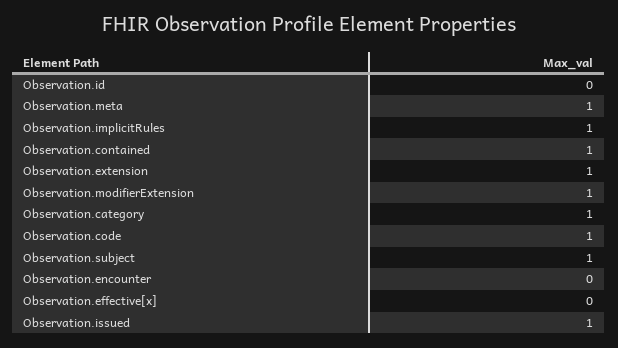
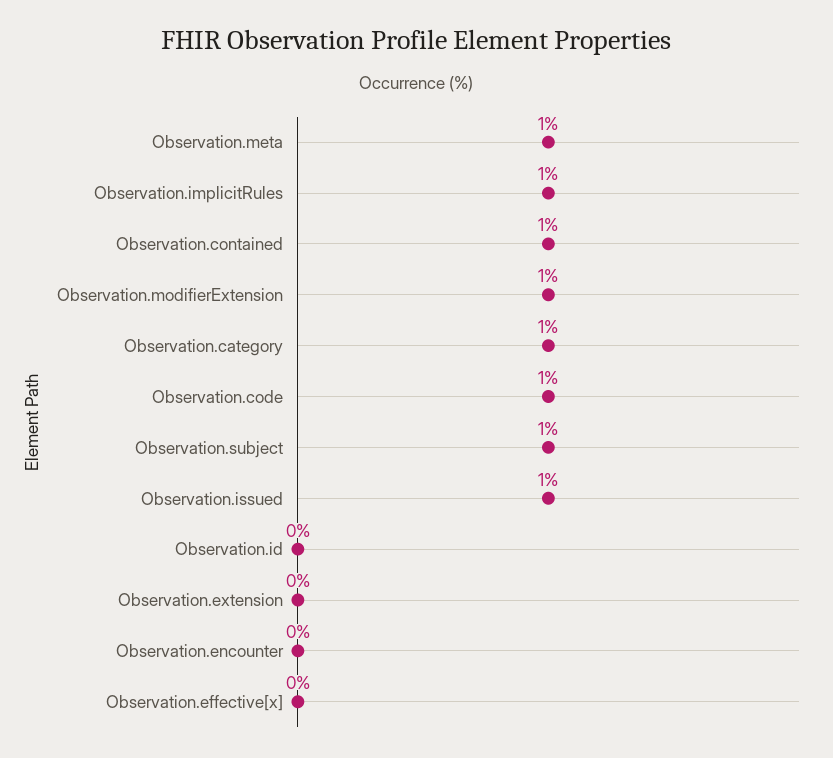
Observation.extension: 1 -> 0

